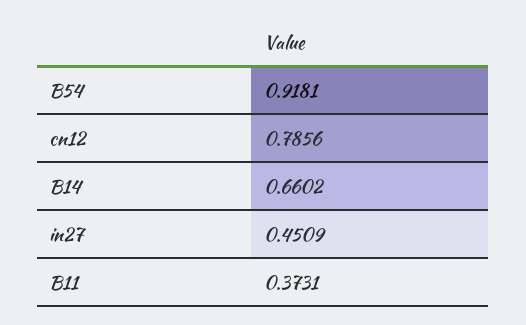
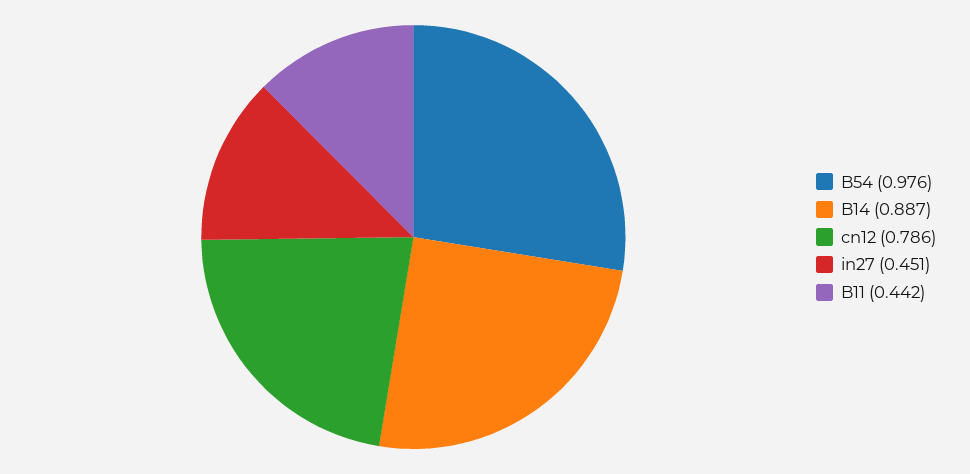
B54: 0.9181 -> 0.976
B14: 0.6602 -> 0.887
B11: 0.3731 -> 0.442

